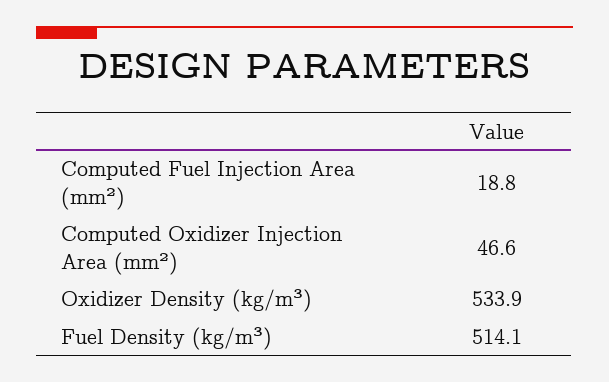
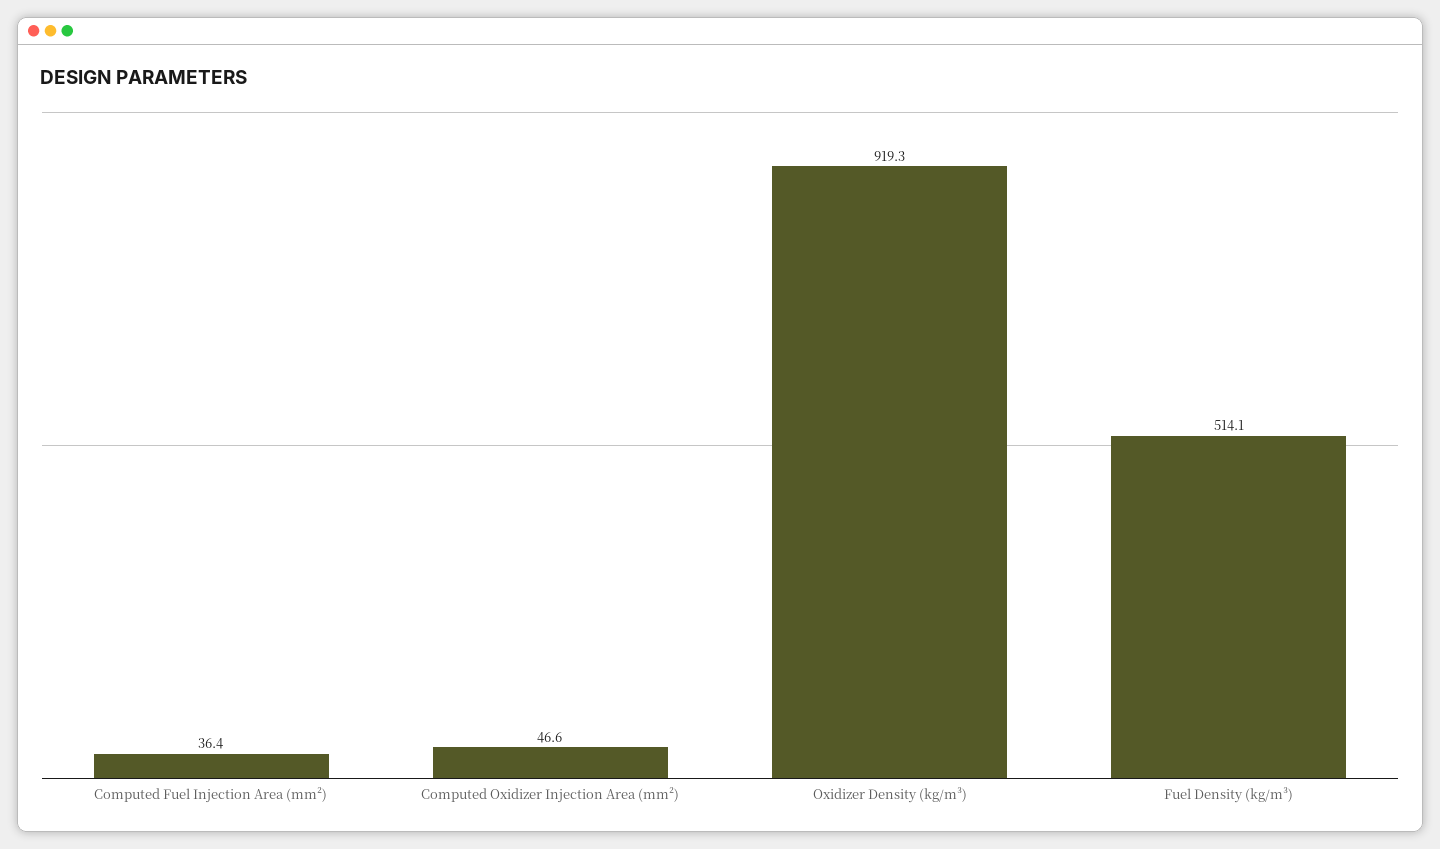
Computed Fuel Injection Area (mm²): 18.8 -> 36.4
Oxidizer Density (kg/m³): 533.9 -> 919.3

